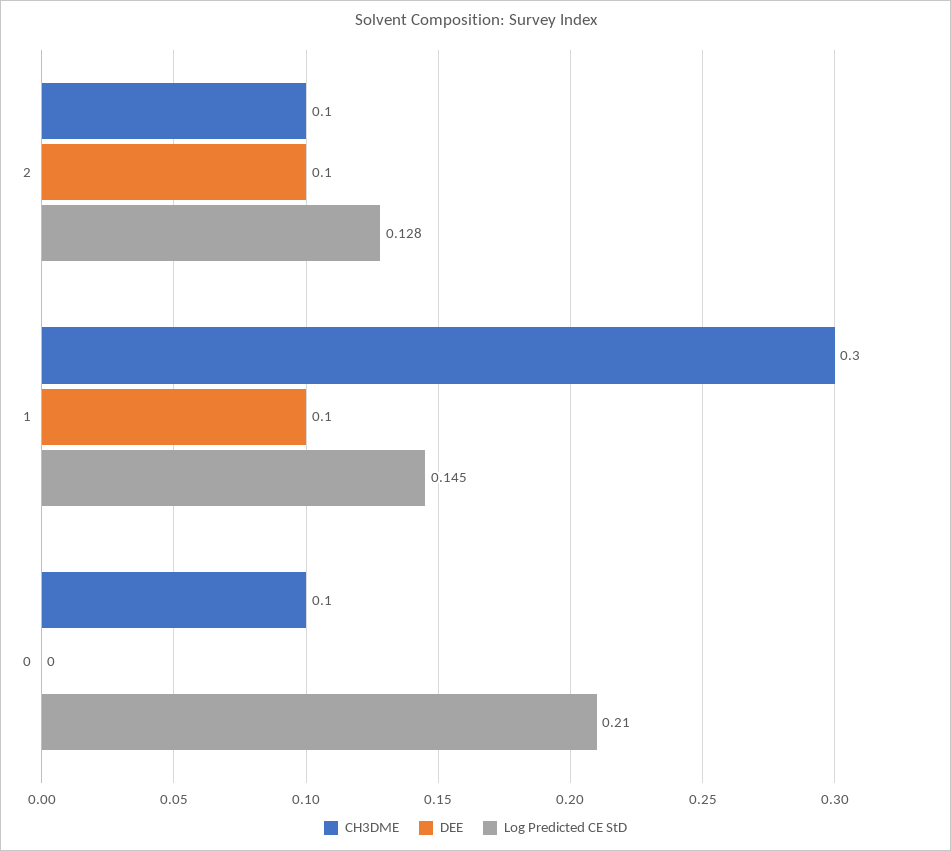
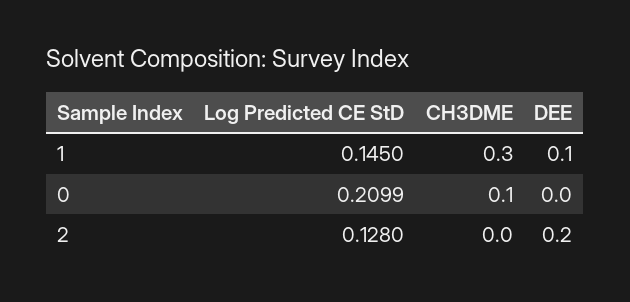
CH3DME, 2: 0.1 -> 0
DEE, 2: 0.1 -> 0.2

